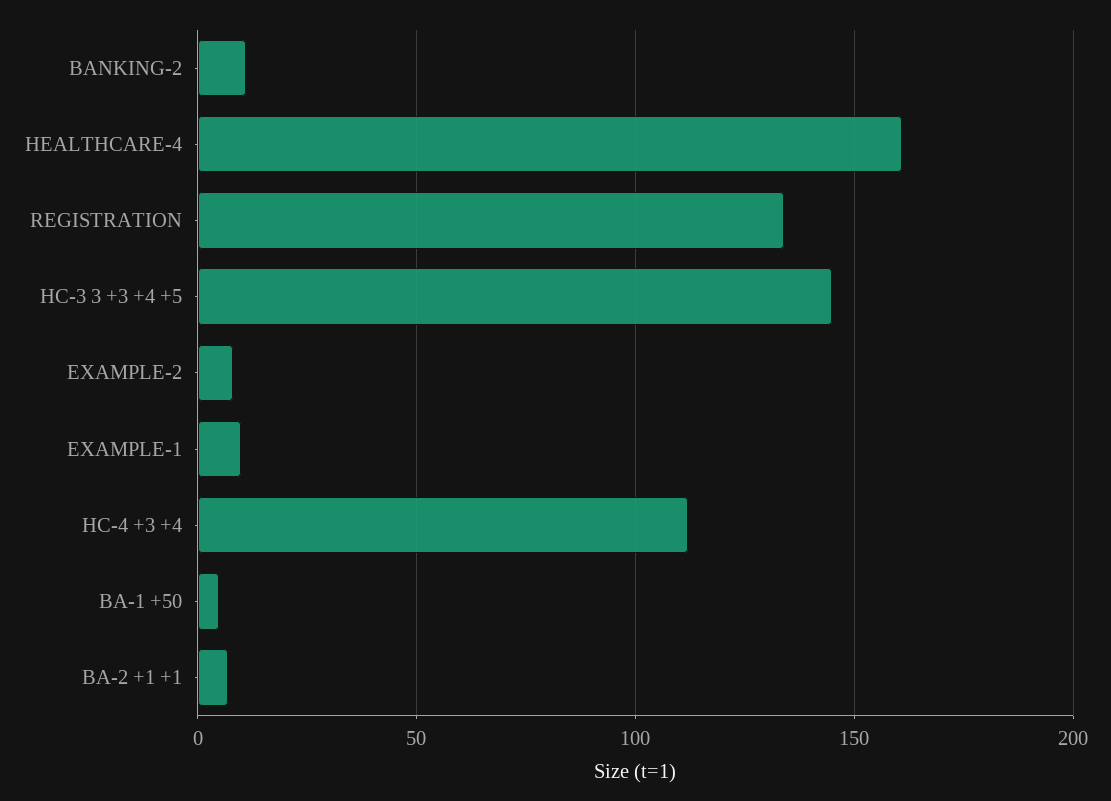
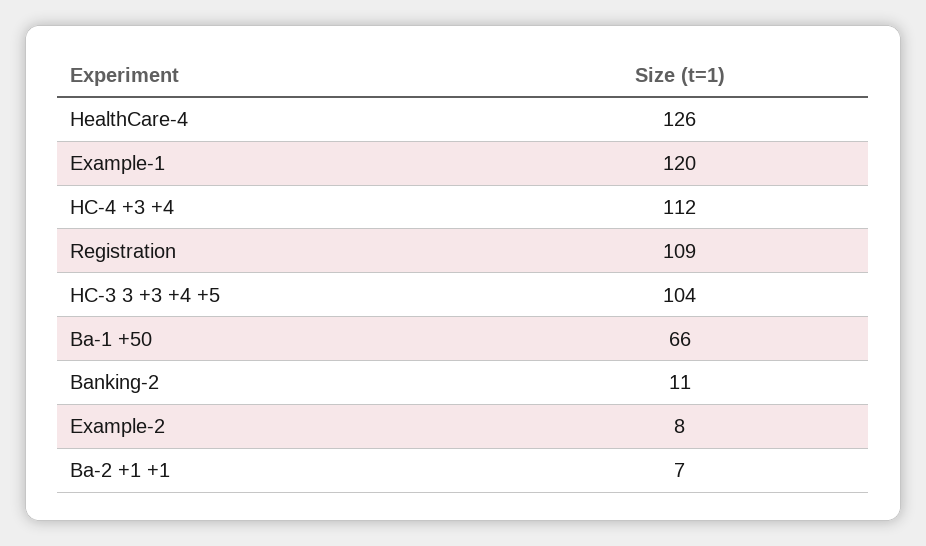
HEALTHCARE-4: 160 -> 126
REGISTRATION: 135 -> 109
HC-3 3 +3 +4 +5: 145 -> 104
EXAMPLE-1: 10 -> 120
BA-1 +50: 5 -> 66

